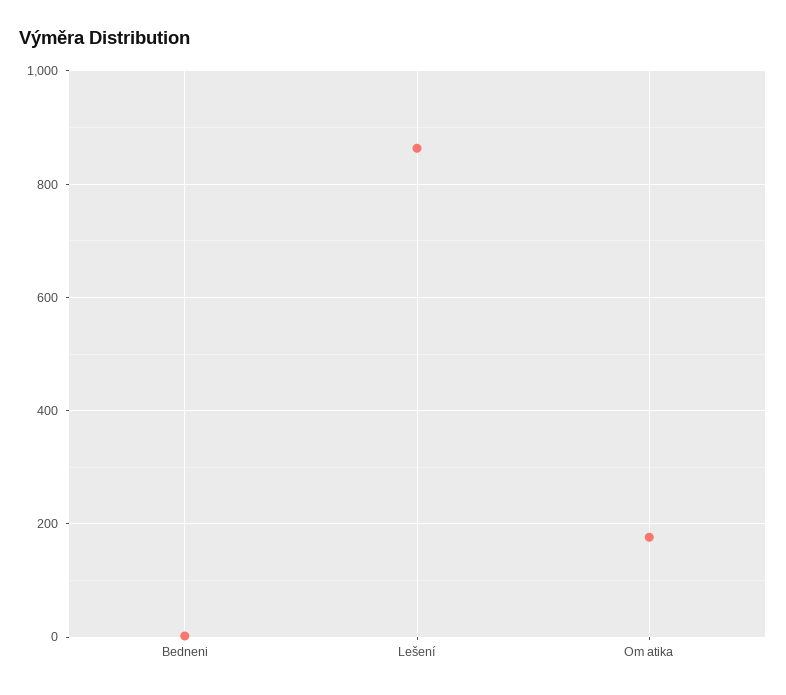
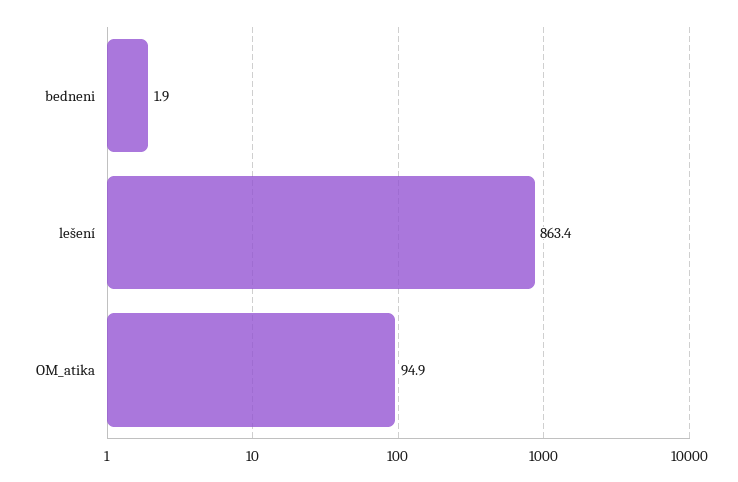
Om atika: 180 -> 94.9

